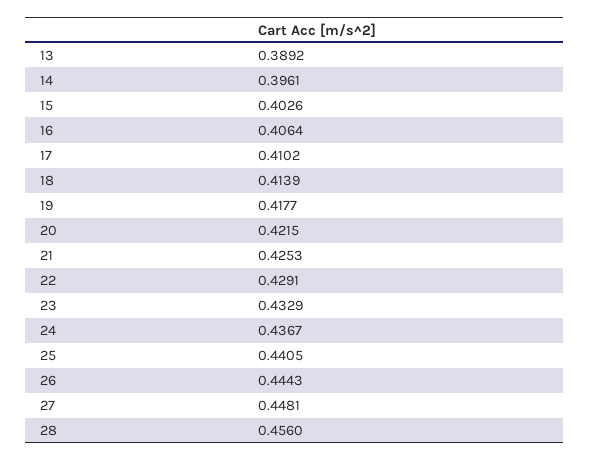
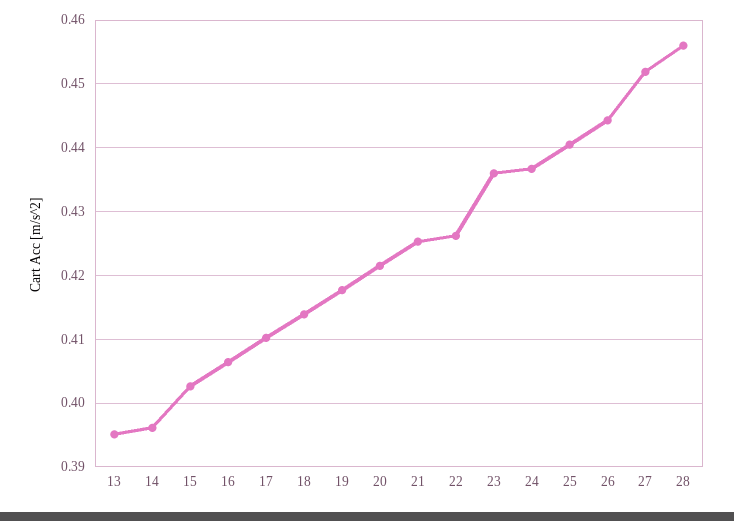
13: 0.3892 -> 0.395
22: 0.4291 -> 0.426
23: 0.4329 -> 0.436
27: 0.4481 -> 0.452

